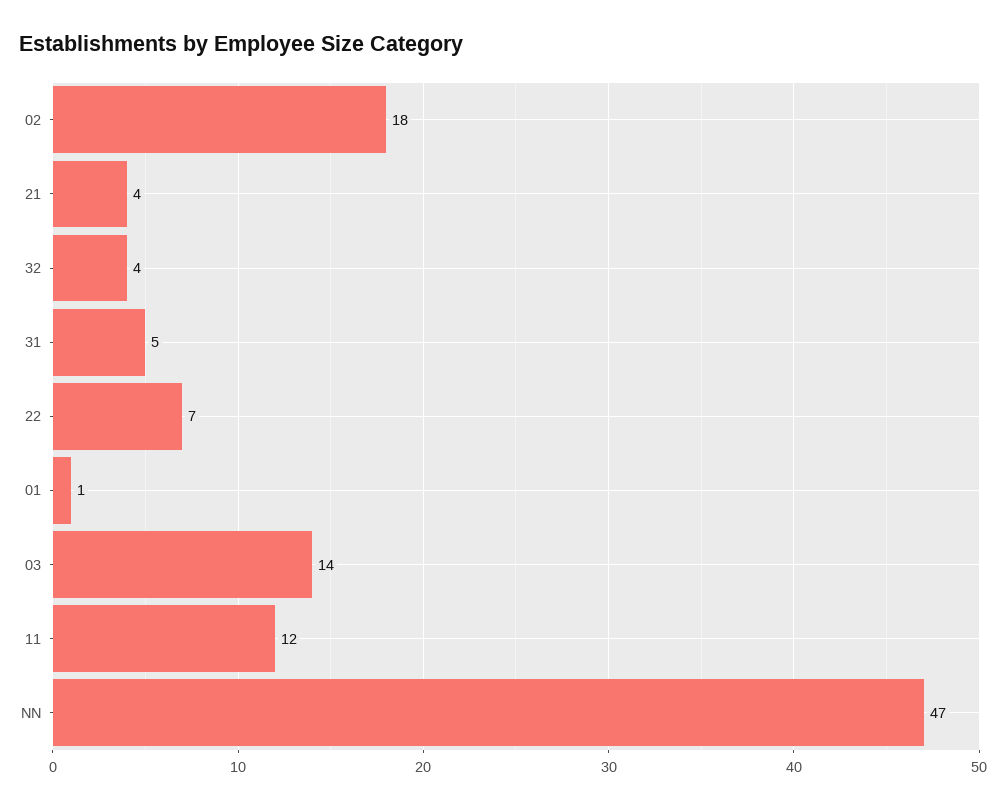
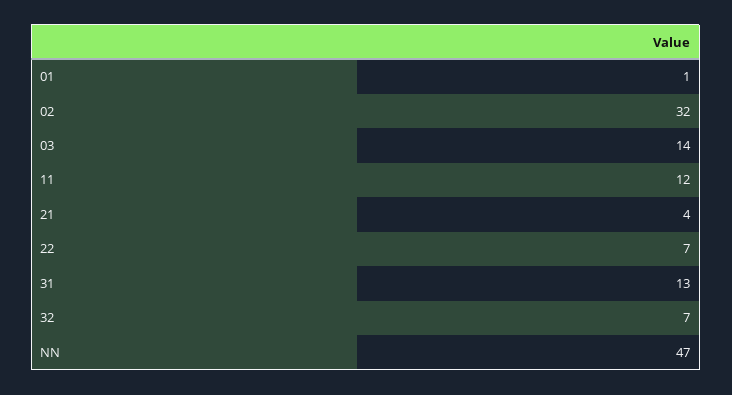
02: 18 -> 32
32: 4 -> 7
31: 5 -> 13

